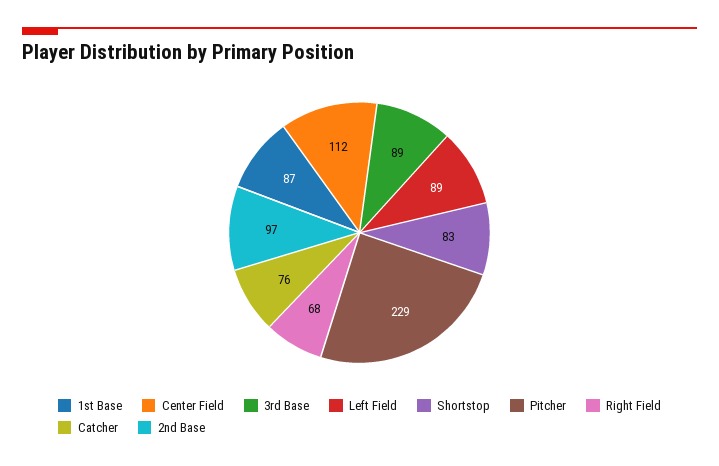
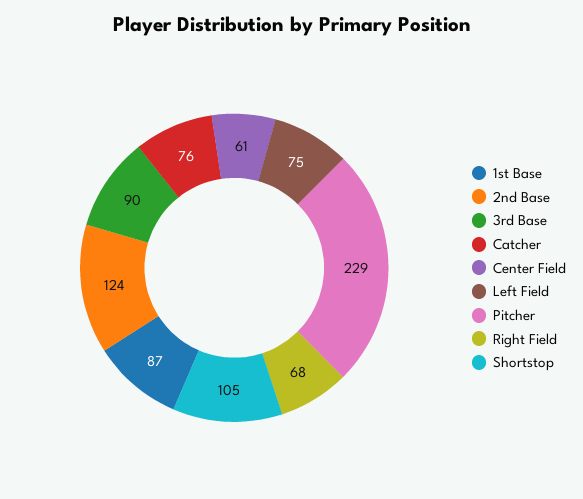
Center Field: 112 -> 61
3rd Base: 89 -> 90
Left Field: 89 -> 75
Shortstop: 83 -> 105
2nd Base: 97 -> 124

